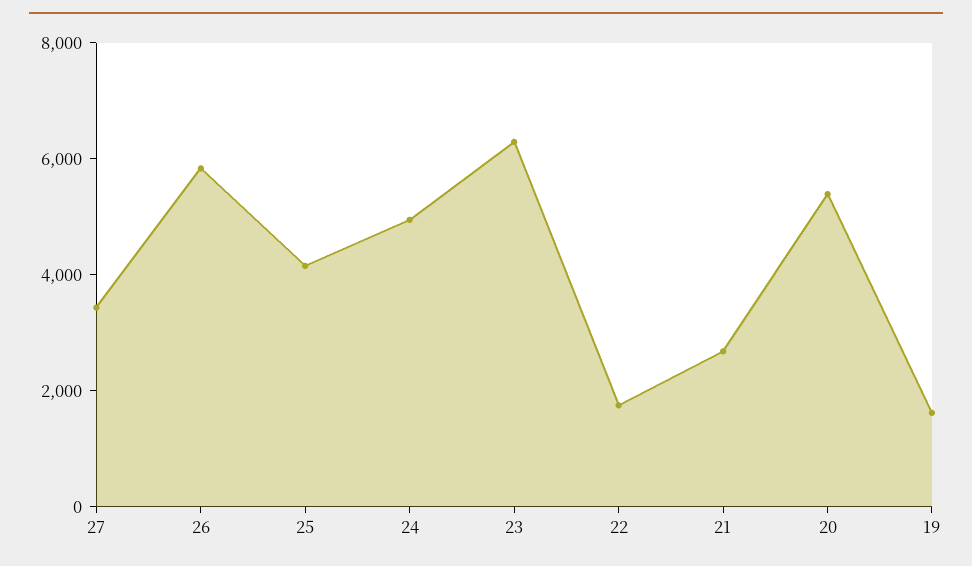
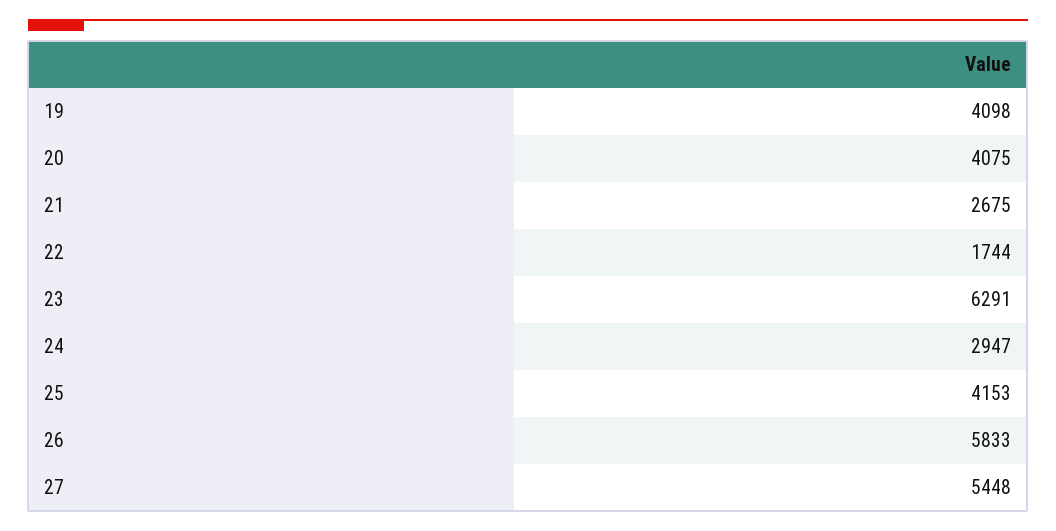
27: 3500 -> 5448
24: 5000 -> 2947
20: 5500 -> 4075
19: 1500 -> 4098

